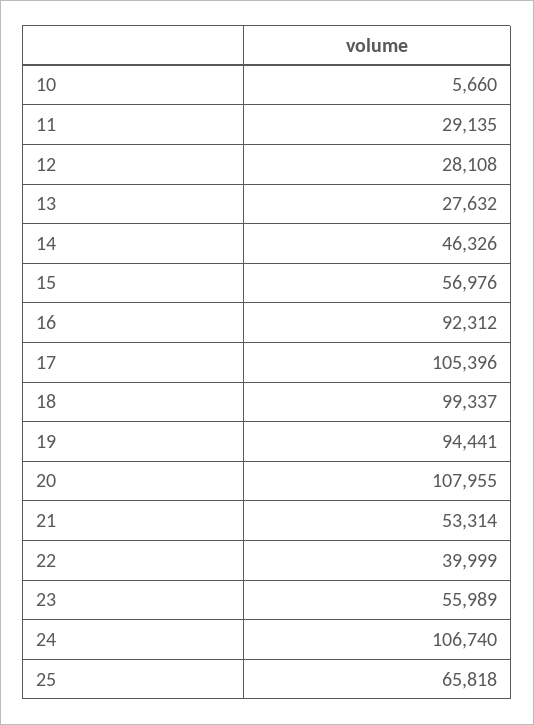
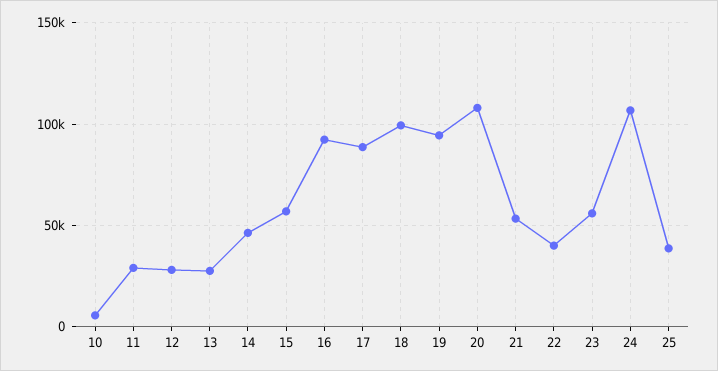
17: 105396 -> 90000
25: 65818 -> 40000

